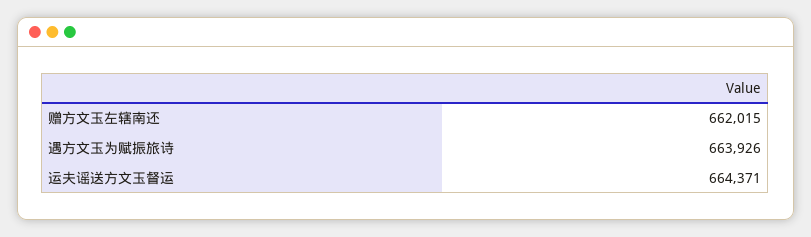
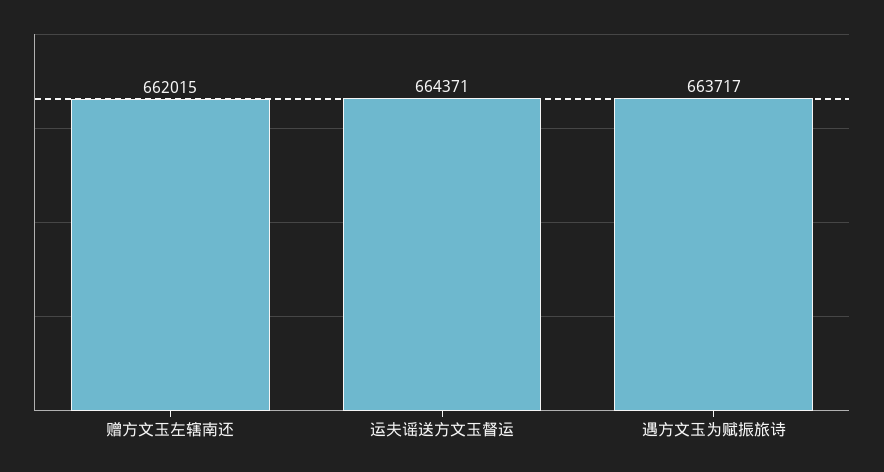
遇方文玉为赋振旅诗: 663926 -> 663717

